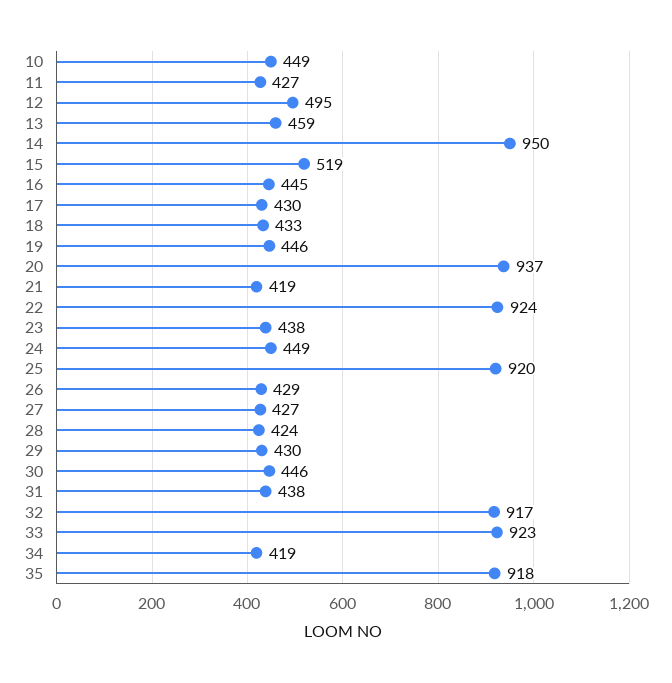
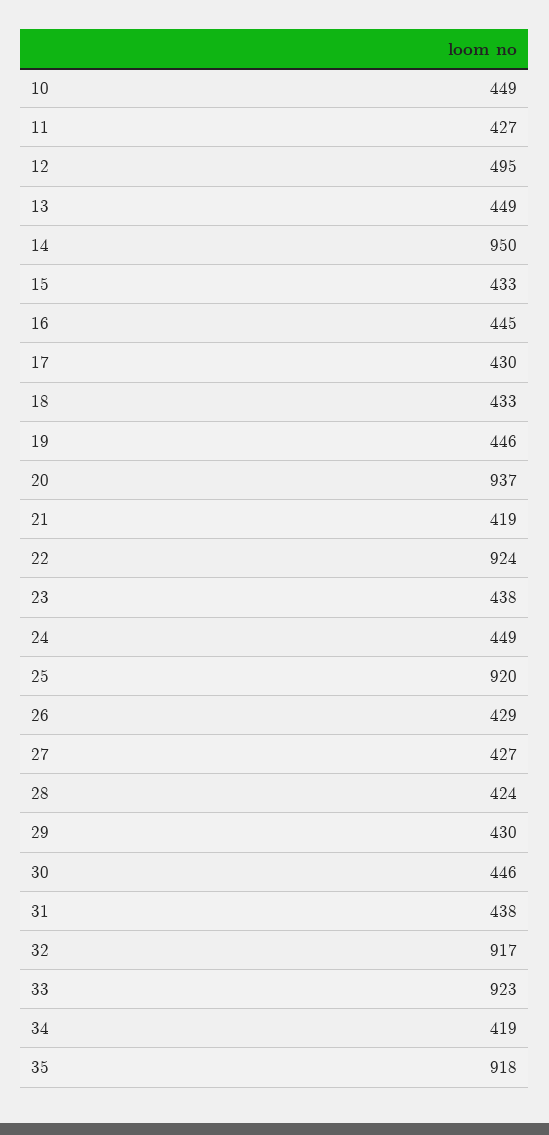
13: 459 -> 449
15: 519 -> 433

